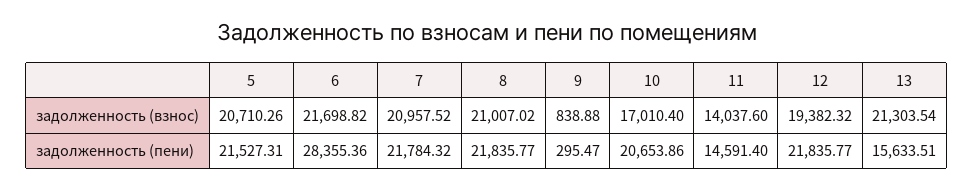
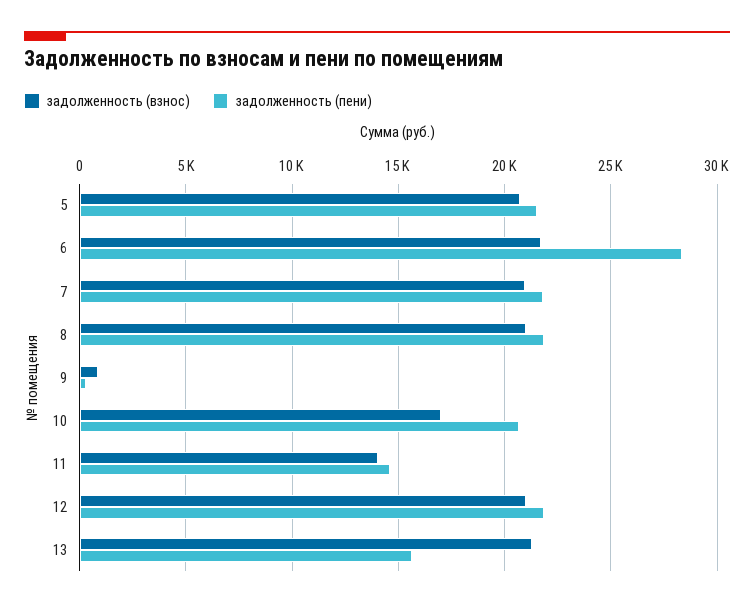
задолженность (взнос), 12: 19382.32 -> 21000

